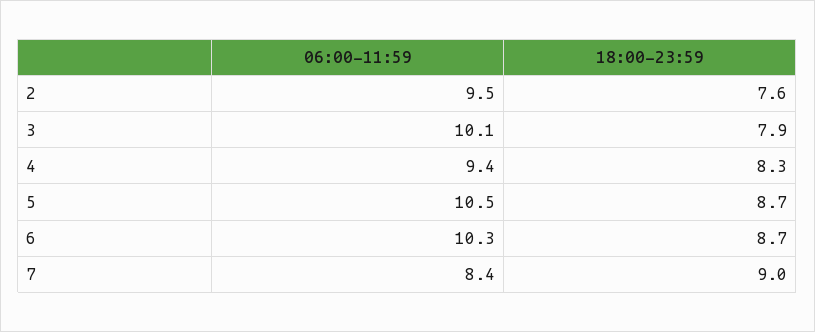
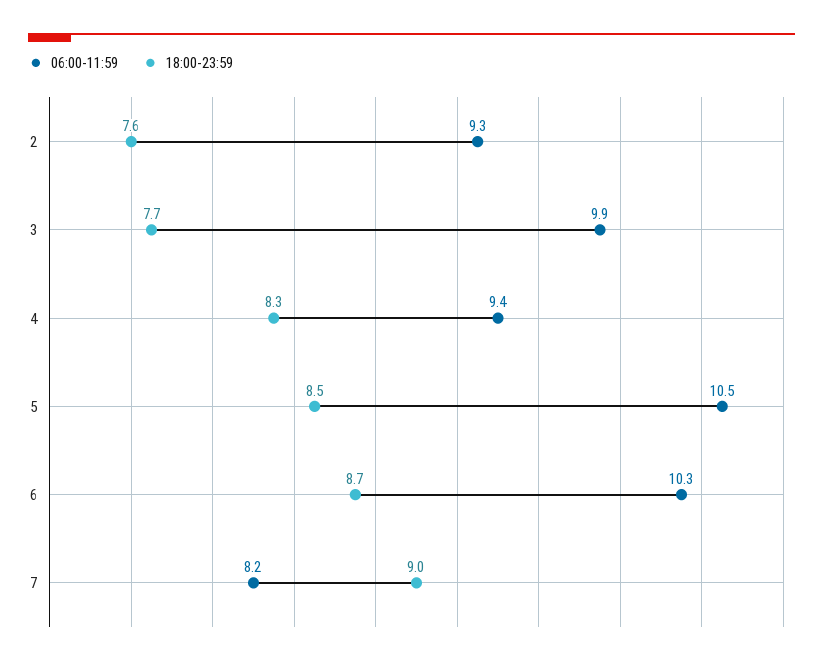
06:00-11:59, 2: 9.5 -> 9.3
06:00-11:59, 3: 10.1 -> 9.9
18:00-23:59, 3: 7.9 -> 7.7
18:00-23:59, 5: 8.7 -> 8.5
06:00-11:59, 7: 8.4 -> 8.2

